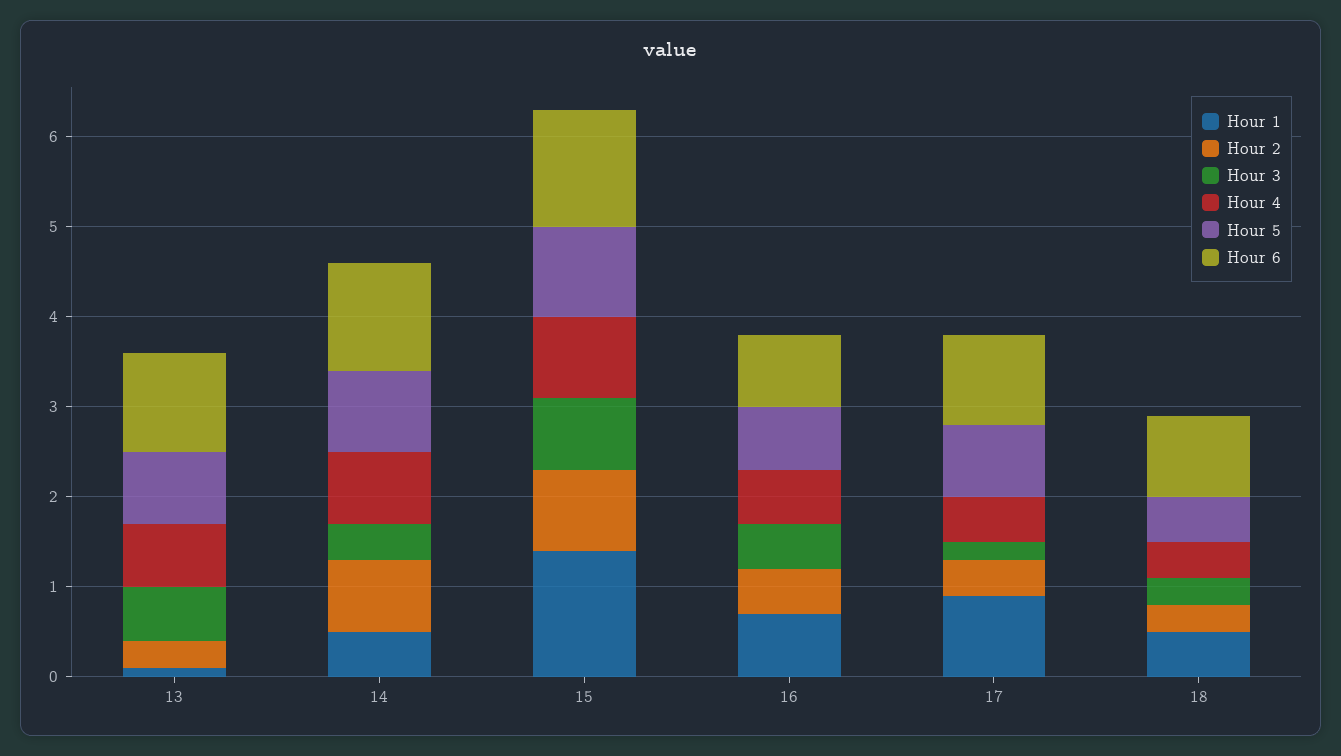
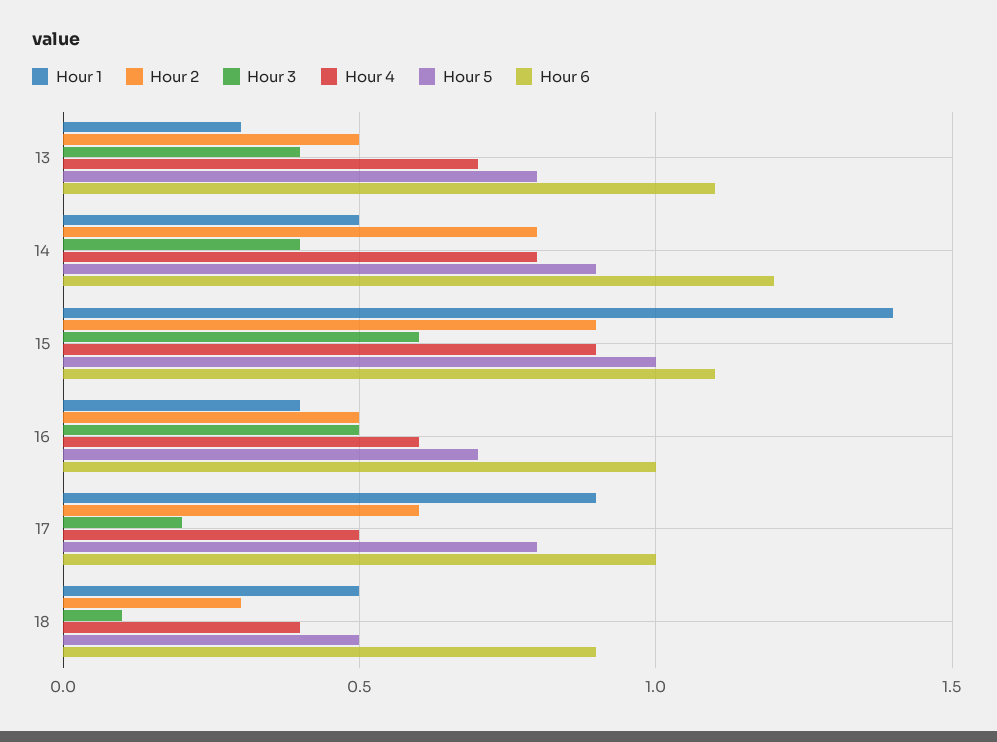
Hour 1, 13: 0.1 -> 0.3
Hour 2, 13: 0.3 -> 0.5
Hour 3, 13: 0.6 -> 0.4
Hour 3, 15: 0.8 -> 0.6
Hour 6, 15: 1.3 -> 1.1
Hour 1, 16: 0.7 -> 0.4
Hour 6, 16: 0.8 -> 1
Hour 2, 17: 0.4 -> 0.6
Hour 3, 18: 0.3 -> 0.1

